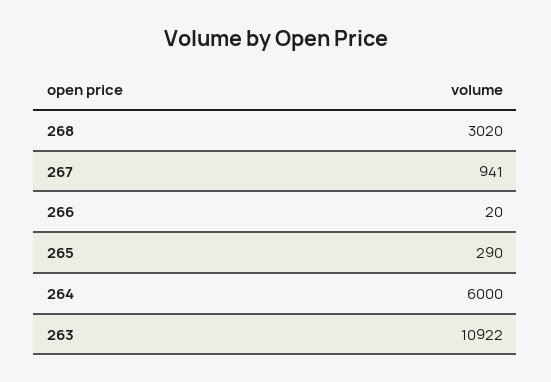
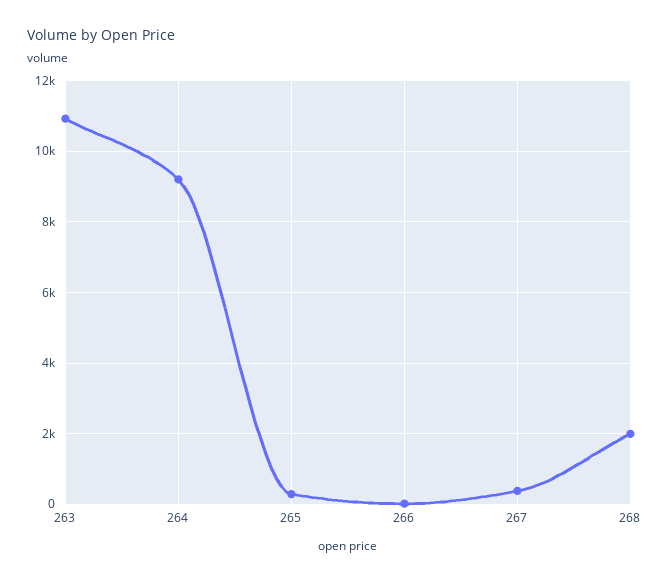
268: 3020 -> 2000
267: 941 -> 400
264: 6000 -> 9200

